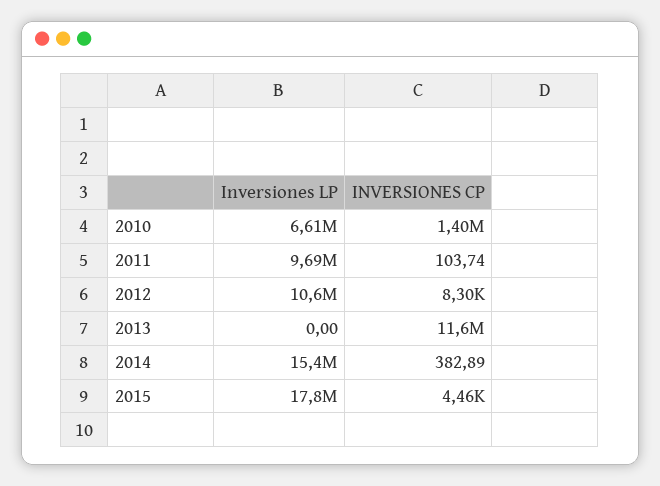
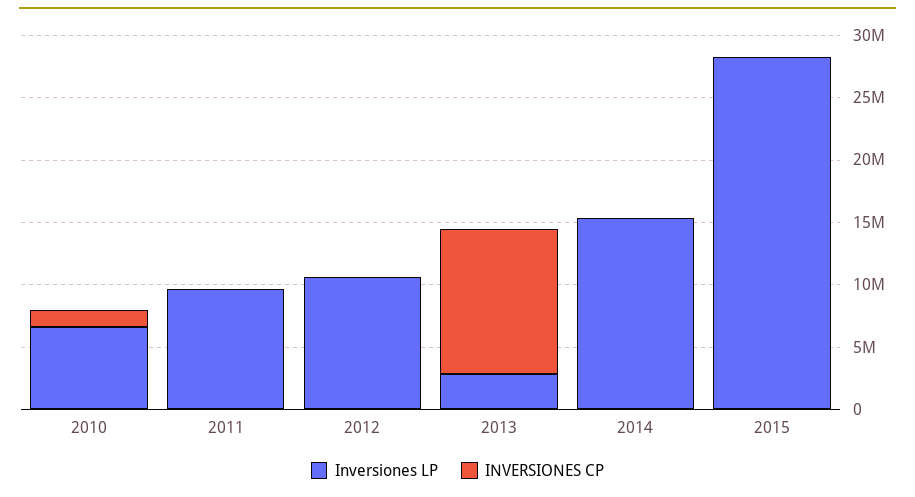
Inversiones LP, 2013: 0 -> 3000000
Inversiones LP, 2015: 17800000 -> 28000000

